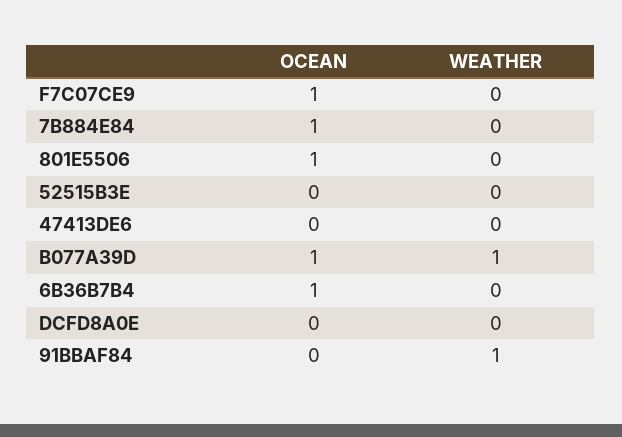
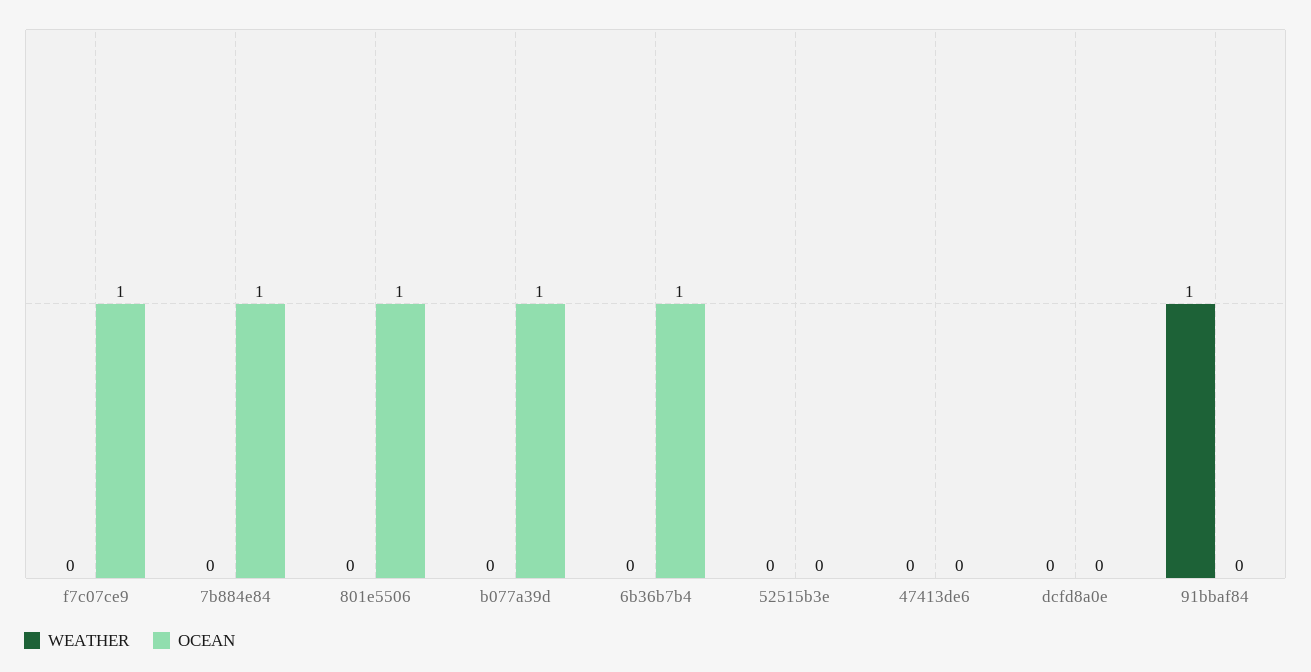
WEATHER, B077A39D: 1 -> 0

